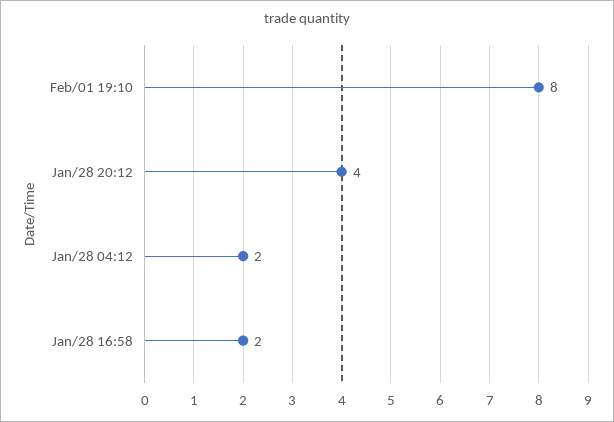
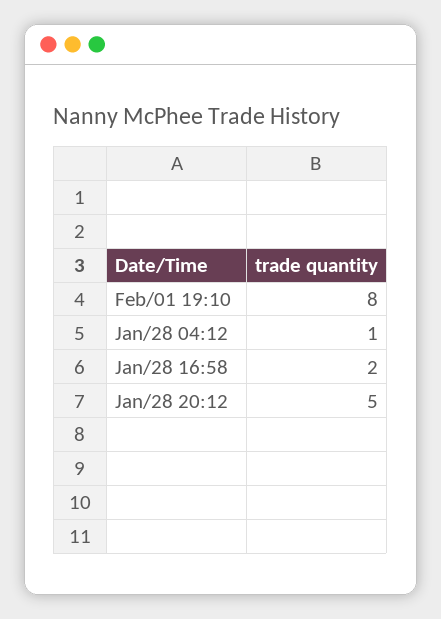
Jan/28 20:12: 4 -> 5
Jan/28 04:12: 2 -> 1

